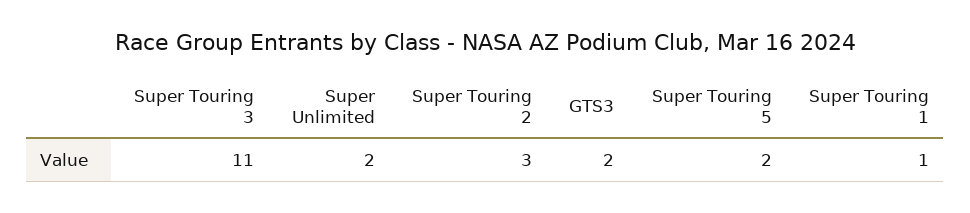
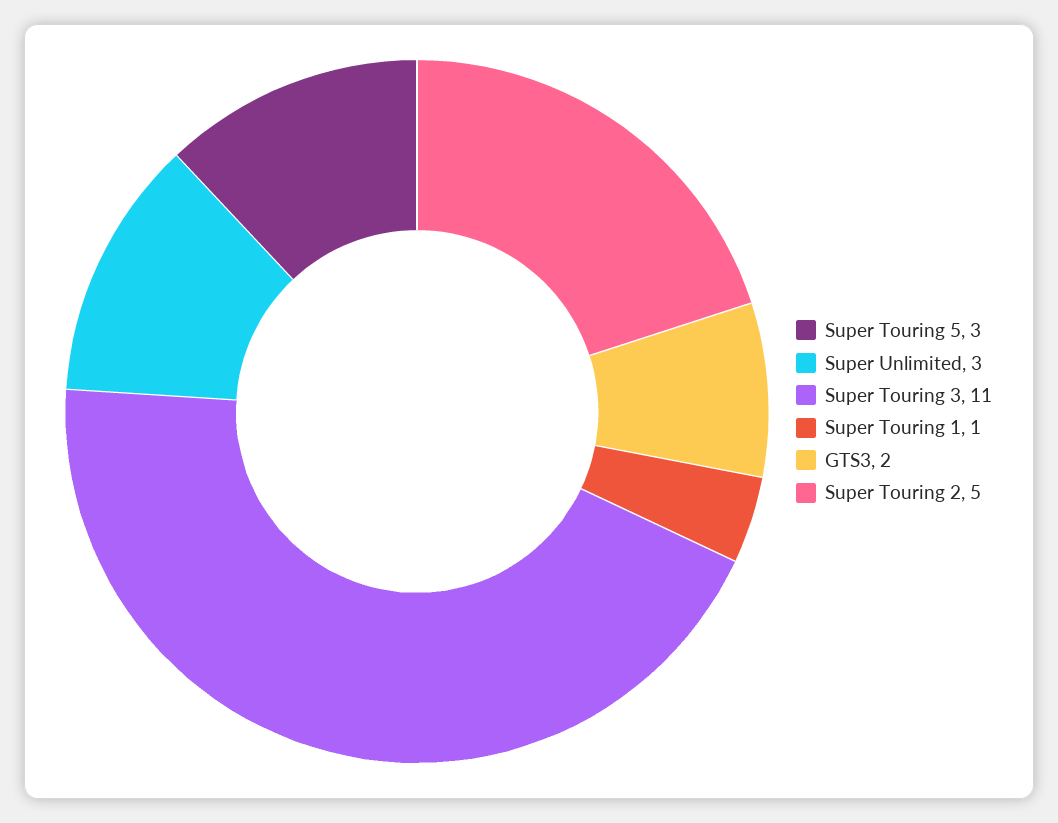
Super Unlimited: 2 -> 3
Super Touring 2: 3 -> 5
Super Touring 5: 2 -> 3

